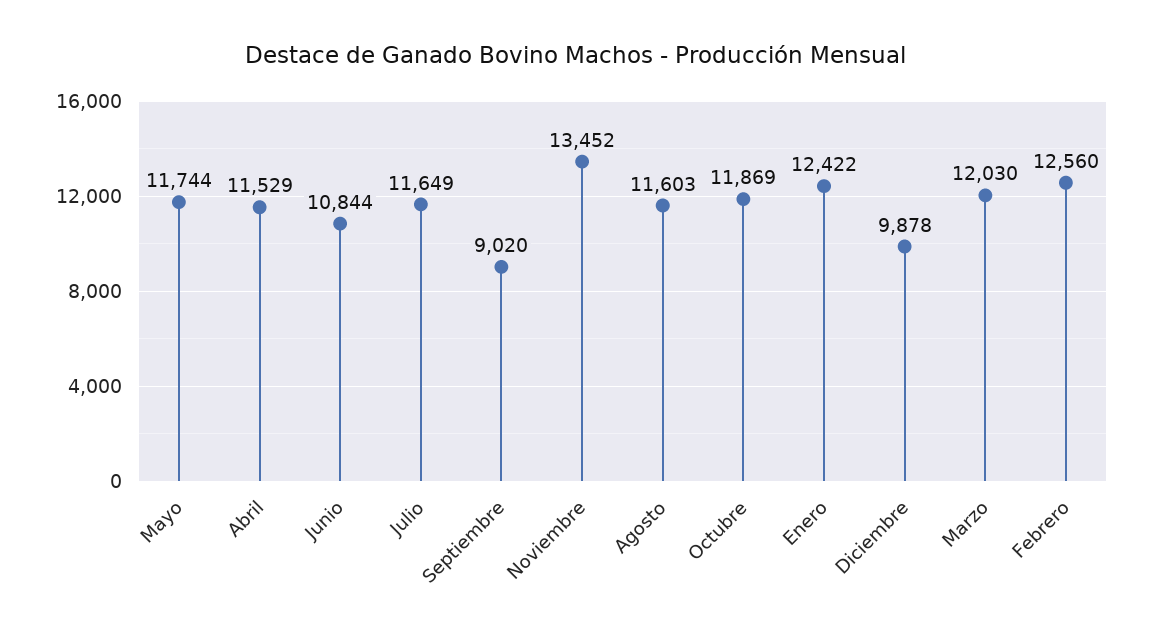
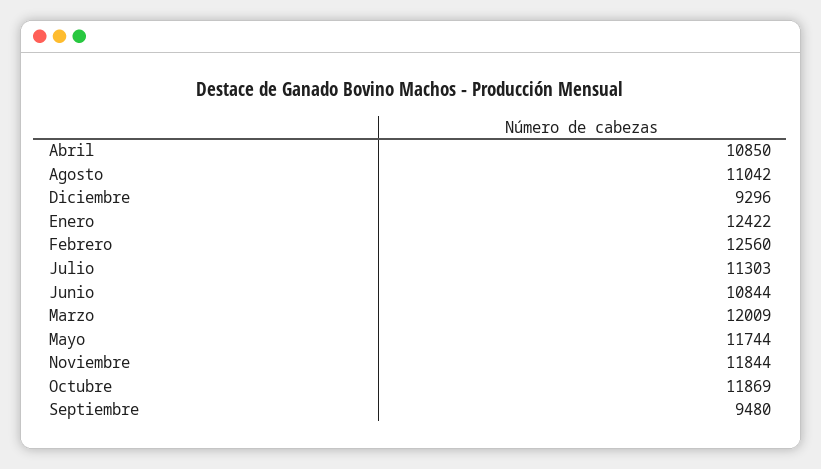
Abril: 11529 -> 10850
Julio: 11649 -> 11303
Septiembre: 9020 -> 9480
Noviembre: 13452 -> 11844
Agosto: 11603 -> 11042
Diciembre: 9878 -> 9296
Marzo: 12030 -> 12009

